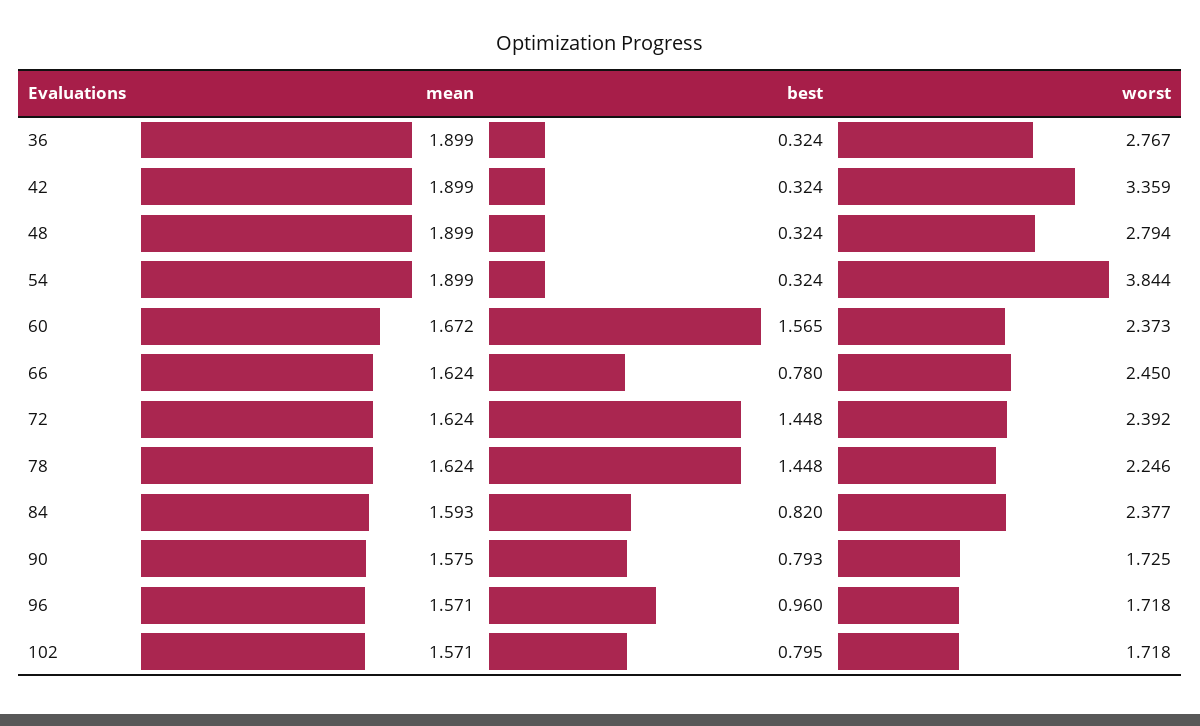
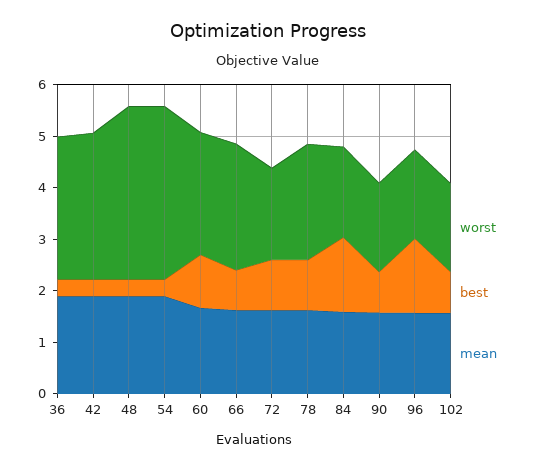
worst, 42: 3.359 -> 2.8
worst, 48: 2.794 -> 3.4
worst, 54: 3.844 -> 3.4
best, 60: 1.565 -> 1
best, 72: 1.448 -> 1
worst, 72: 2.392 -> 1.8
best, 78: 1.448 -> 1
best, 84: 0.82 -> 1.4
worst, 84: 2.377 -> 1.8
best, 96: 0.96 -> 1.4

